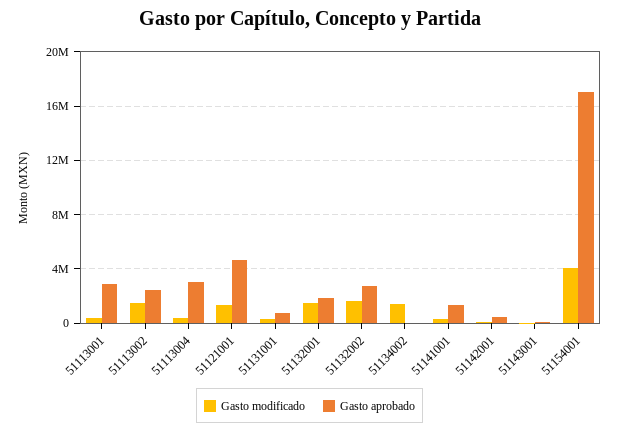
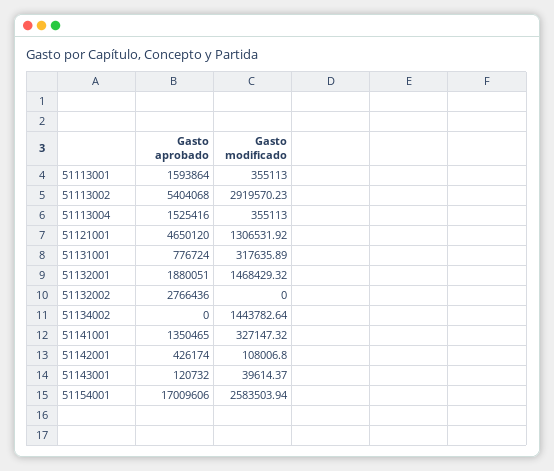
Gasto aprobado, 51113001: 3000000 -> 1593864
Gasto modificado, 51113002: 1500000 -> 2919570.23
Gasto aprobado, 51113002: 2500000 -> 5404068
Gasto aprobado, 51113004: 3000000 -> 1525416
Gasto modificado, 51132002: 1500000 -> 0
Gasto modificado, 51154001: 4000000 -> 2583503.94

